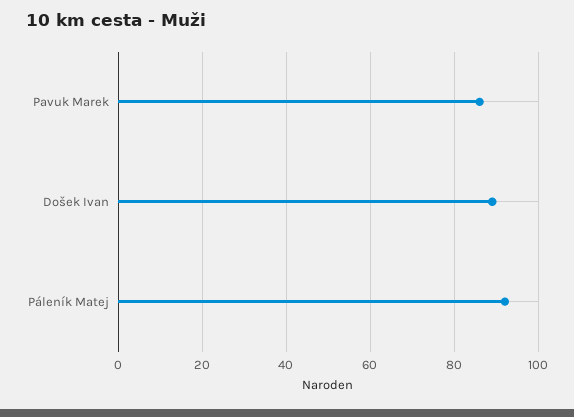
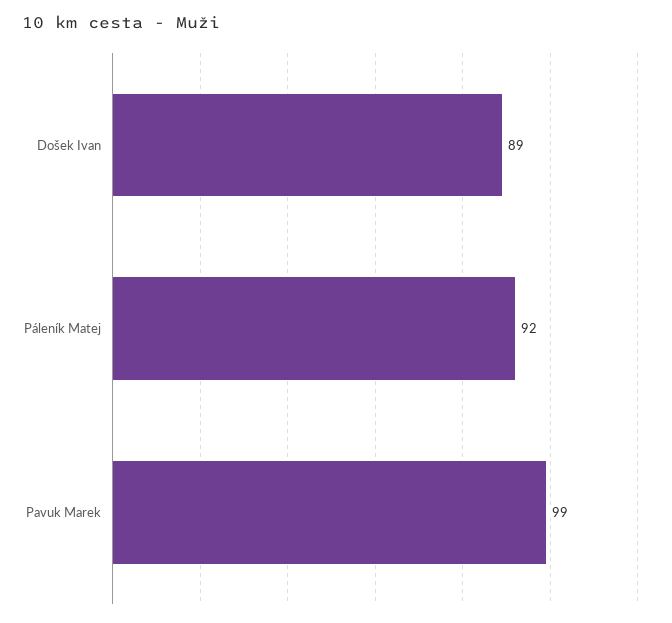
Pavuk Marek: 85 -> 99

